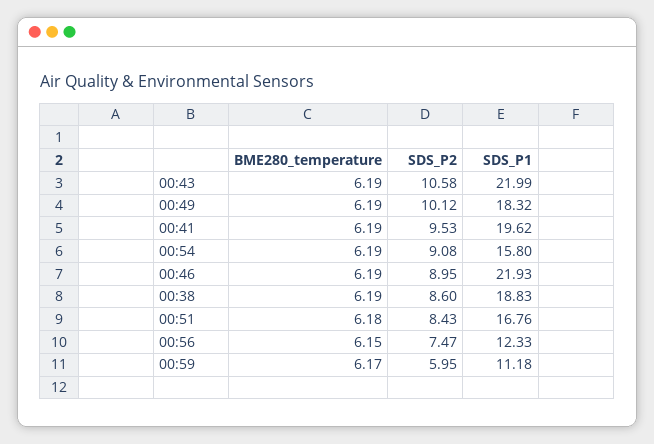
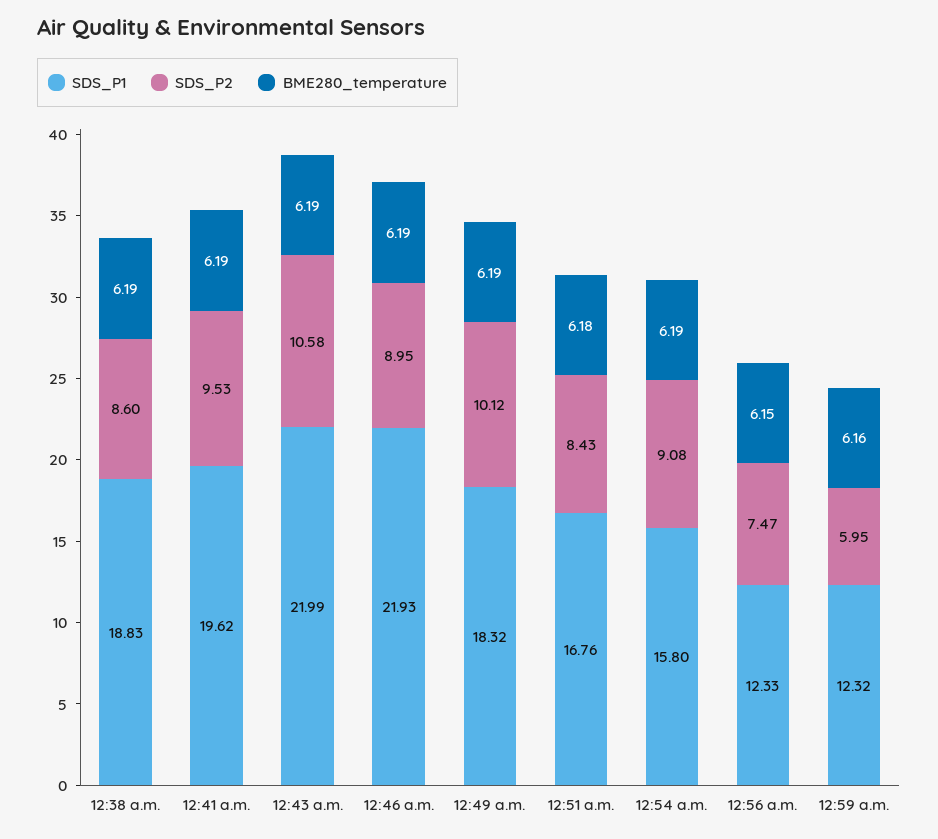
BME280_temperature, 00:59: 6.17 -> 6.16
SDS_P1, 00:59: 11.18 -> 12.32

